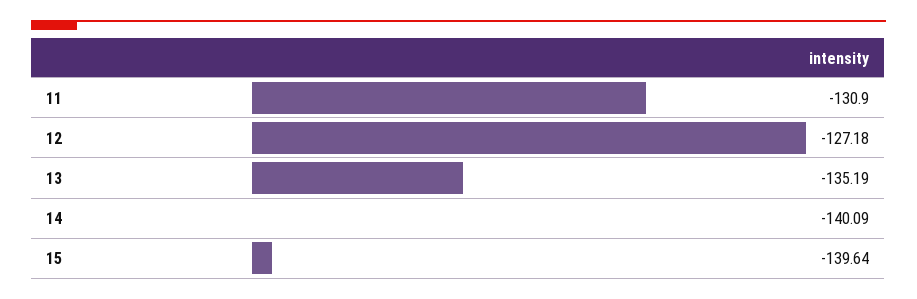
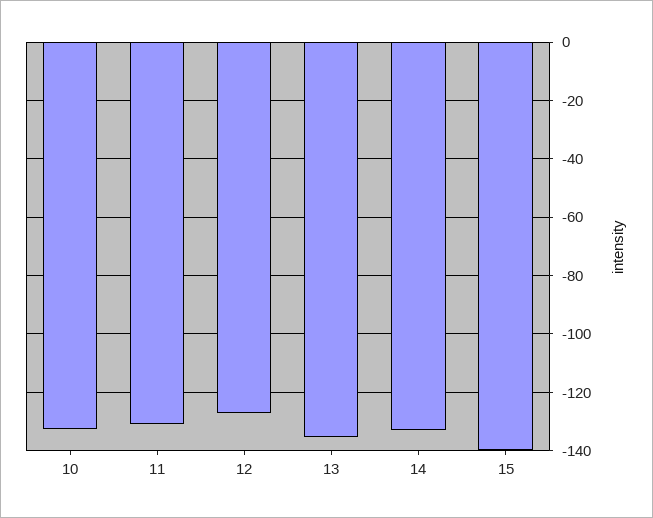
14: -140.09 -> -132.5
10: none -> -132.5

